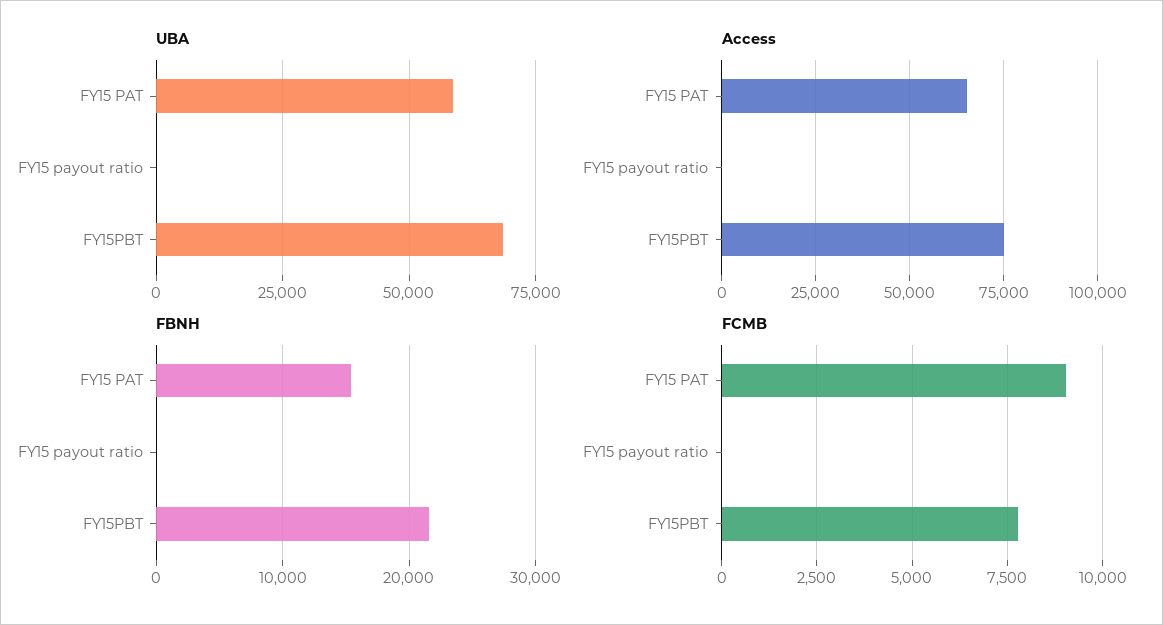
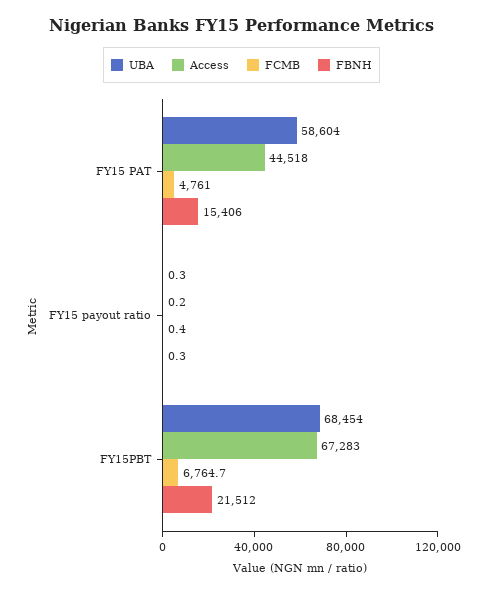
Access, FY15 PAT: 65000 -> 44518
Access, FY15PBT: 75000 -> 67283
FCMB, FY15 PAT: 9000 -> 4761
FCMB, FY15PBT: 7750 -> 6764.7

